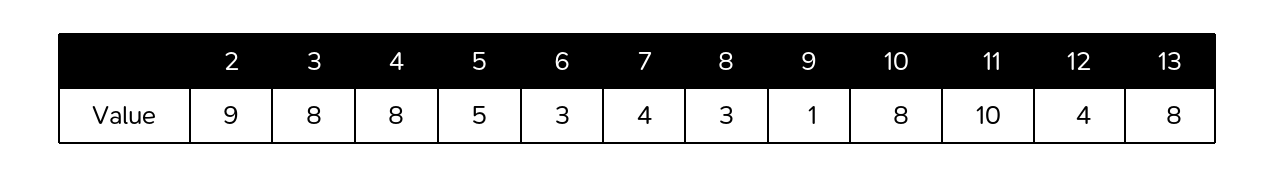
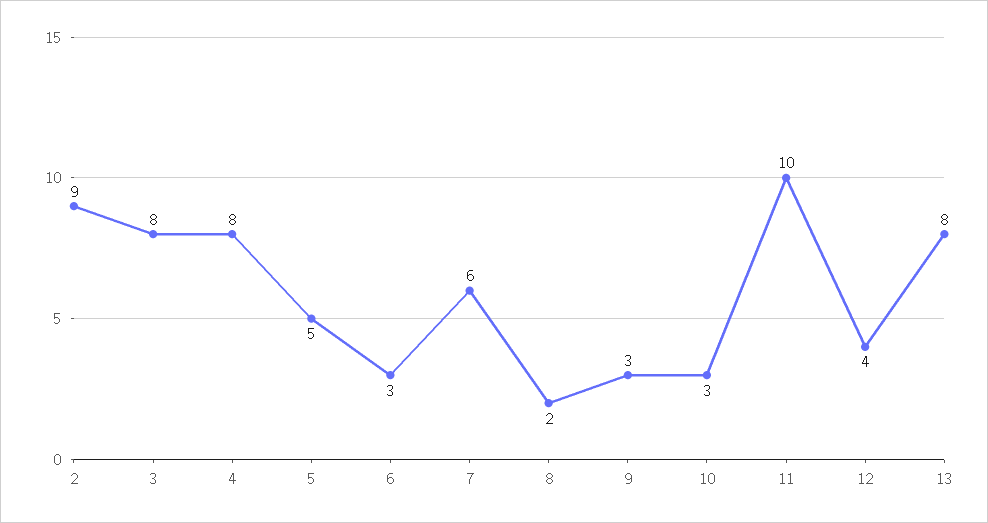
7: 4 -> 6
8: 3 -> 2
9: 1 -> 3
10: 8 -> 3

